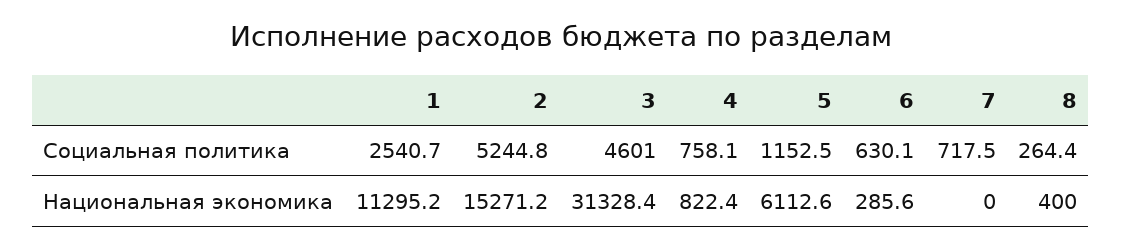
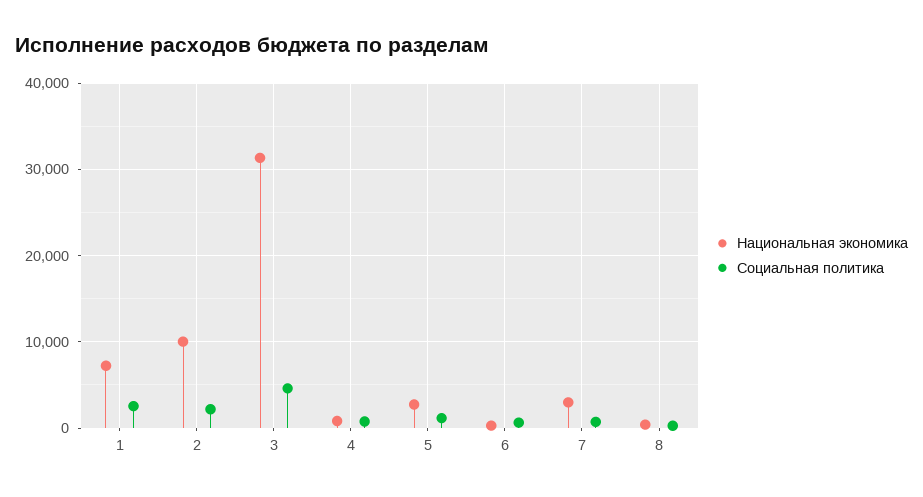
Социальная политика, 2: 5244.8 -> 2000
Национальная экономика, 1: 11295.2 -> 7000
Национальная экономика, 2: 15271.2 -> 10000
Национальная экономика, 5: 6112.6 -> 3000
Национальная экономика, 7: 0 -> 3000

